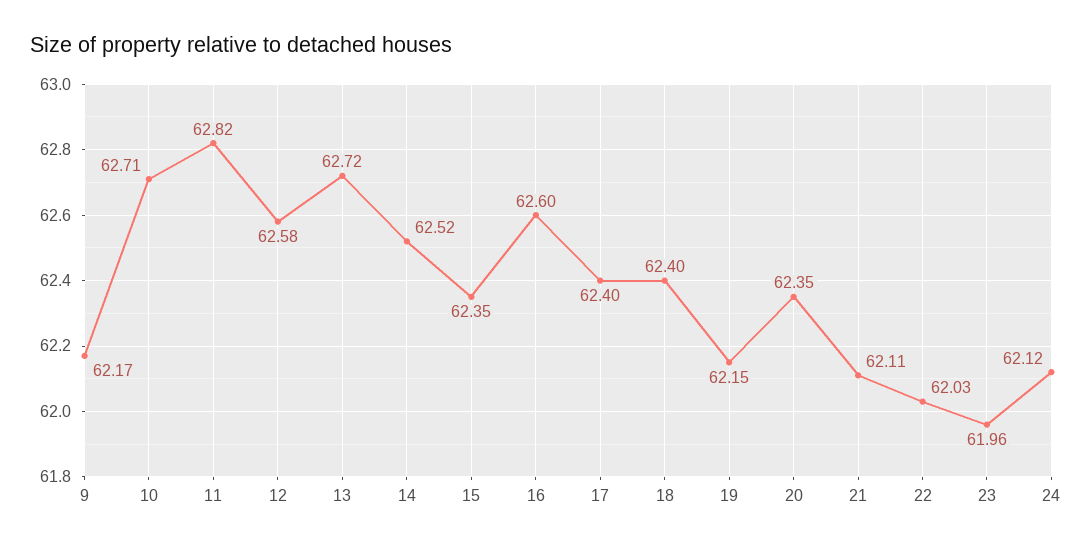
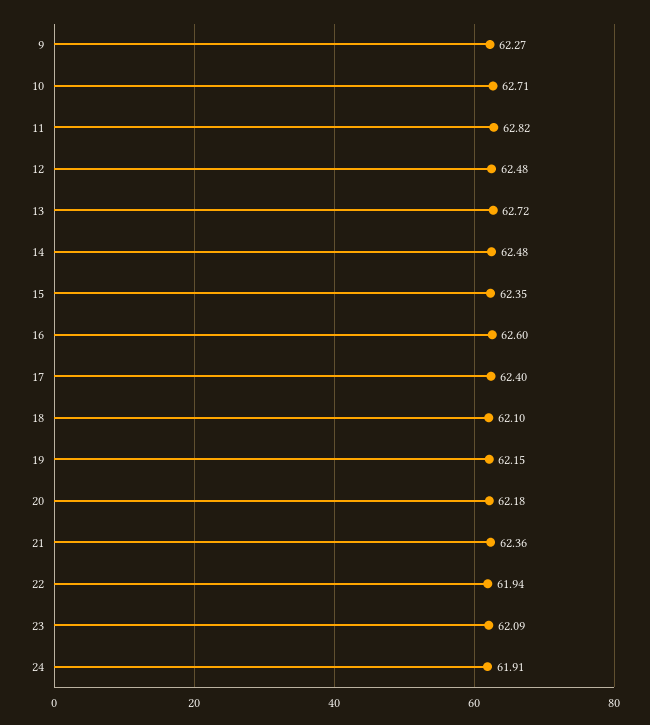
9: 62.17 -> 62.27
12: 62.58 -> 62.48
14: 62.52 -> 62.48
18: 62.4 -> 62.1
20: 62.35 -> 62.18
21: 62.11 -> 62.36
22: 62.03 -> 61.94
23: 61.96 -> 62.09
24: 62.12 -> 61.91

